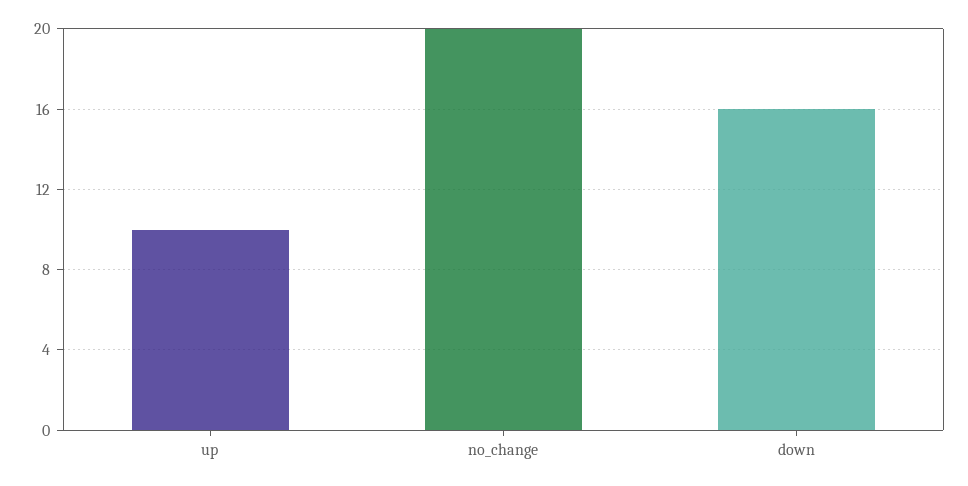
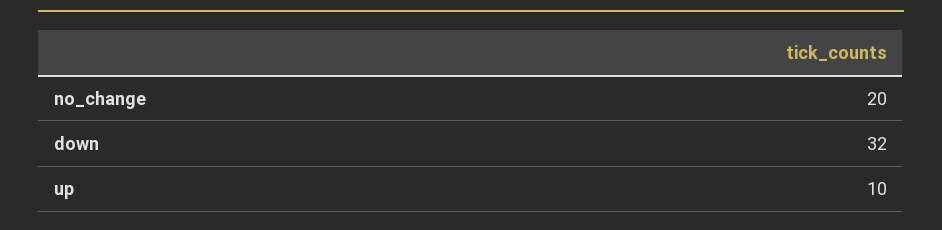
down: 16 -> 32

